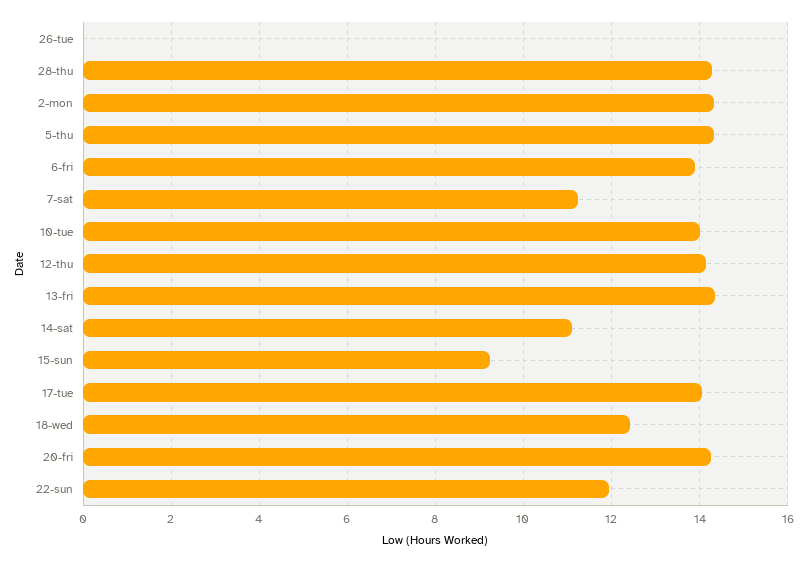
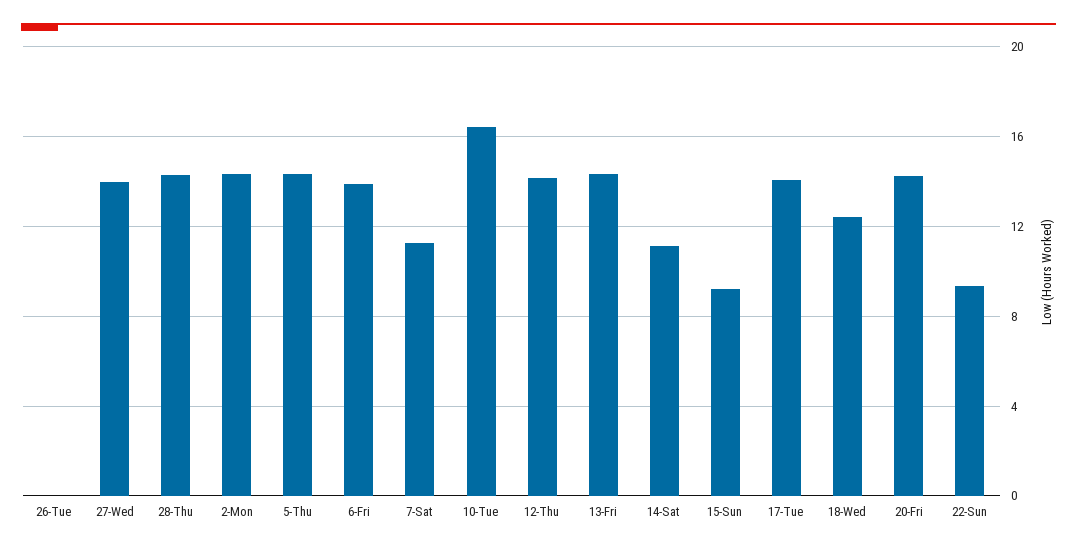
10-tue: 14 -> 16.5
22-sun: 12 -> 9.5
27-Wed: none -> 14

